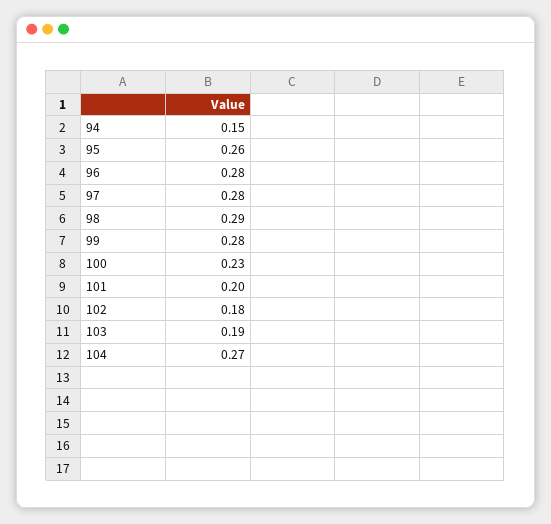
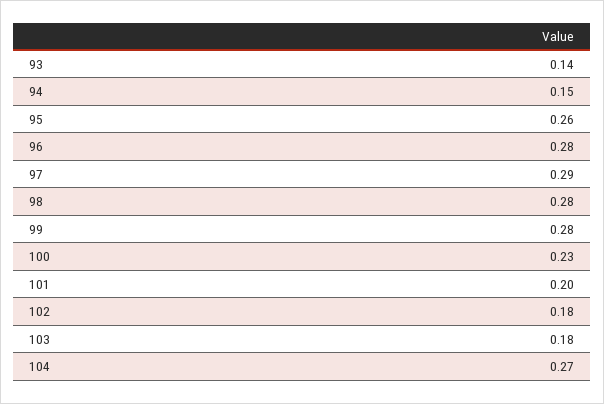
97: 0.28 -> 0.29
98: 0.29 -> 0.28
103: 0.19 -> 0.18
93: none -> 0.14

